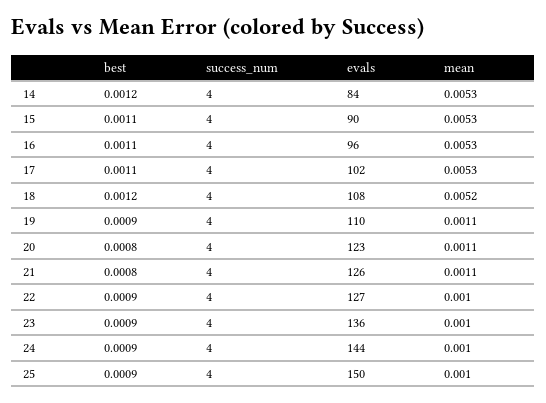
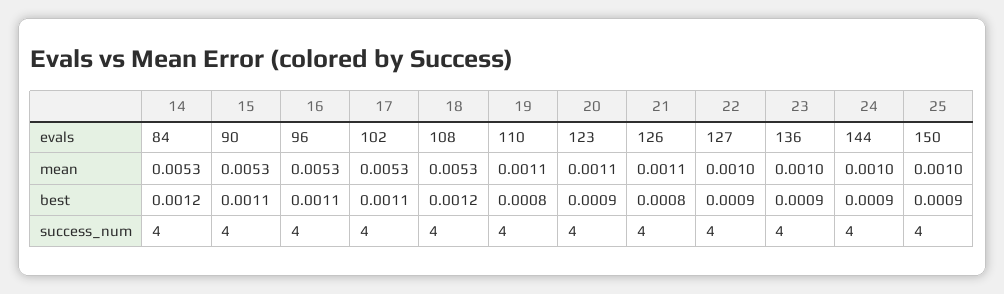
mean, 18: 0.0052 -> 0.0053
best, 19: 0.0009 -> 0.0008
best, 20: 0.0008 -> 0.0009

